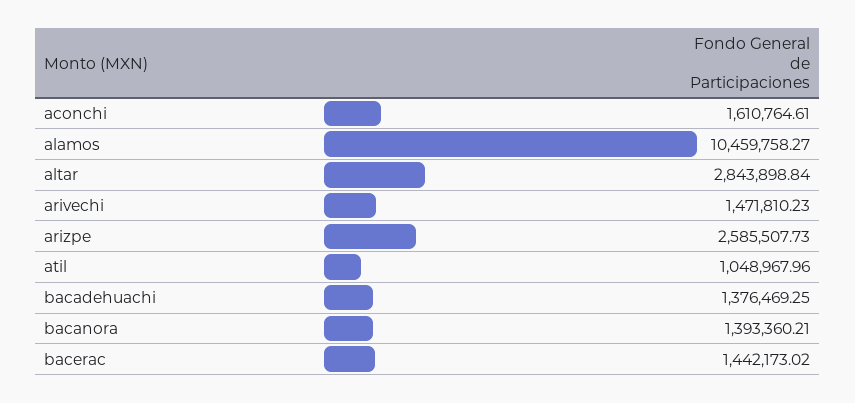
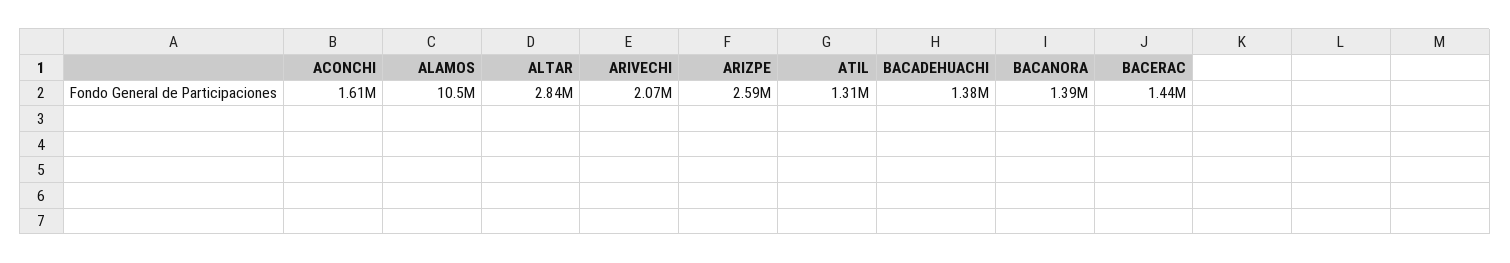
arivechi: 1471810.23 -> 2070000
atil: 1048967.96 -> 1310000

